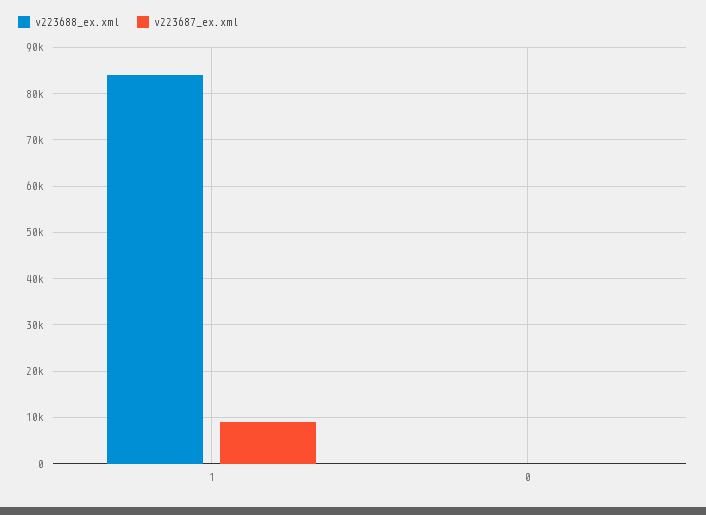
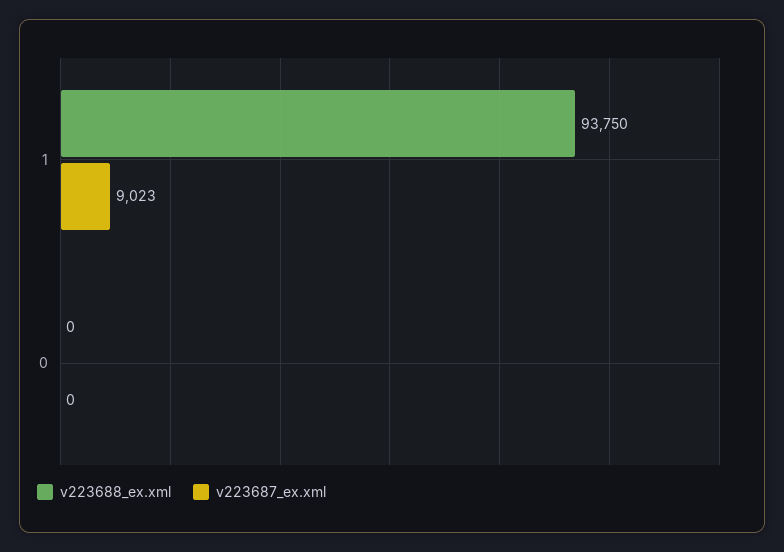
v223688_ex.xml, 1: 84000 -> 93750

